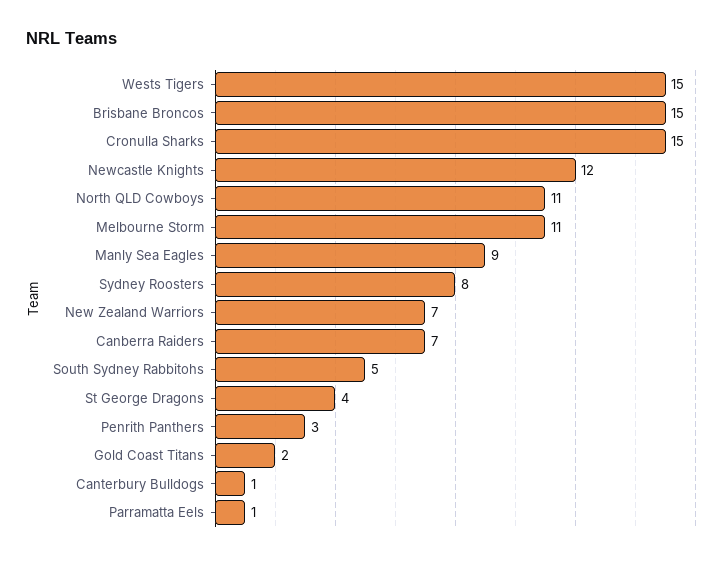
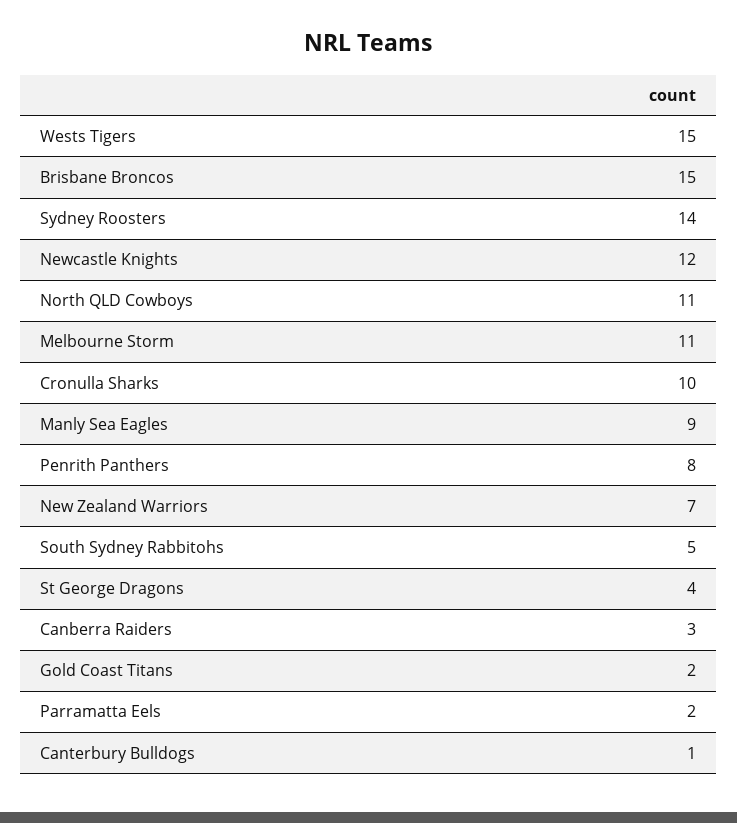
Cronulla Sharks: 15 -> 10
Sydney Roosters: 8 -> 14
Canberra Raiders: 7 -> 3
Penrith Panthers: 3 -> 8
Parramatta Eels: 1 -> 2

